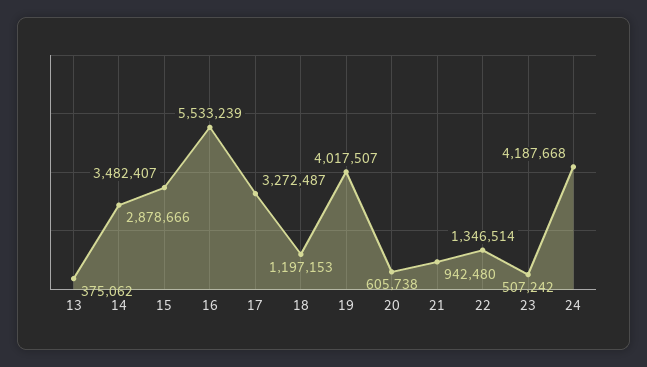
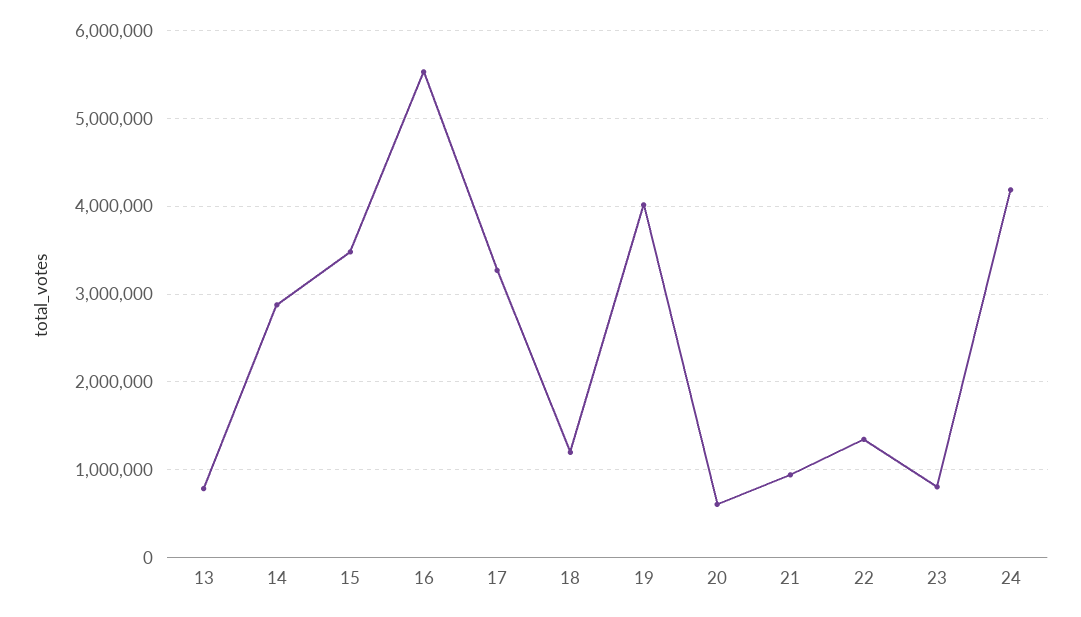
13: 375062 -> 800000
23: 507242 -> 800000

